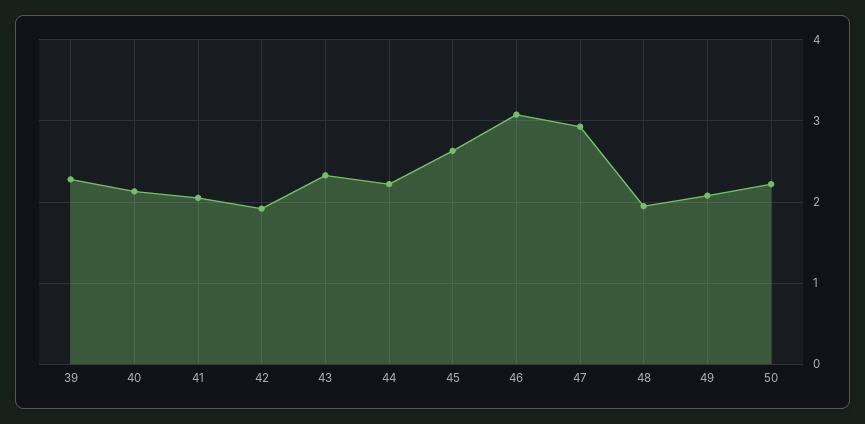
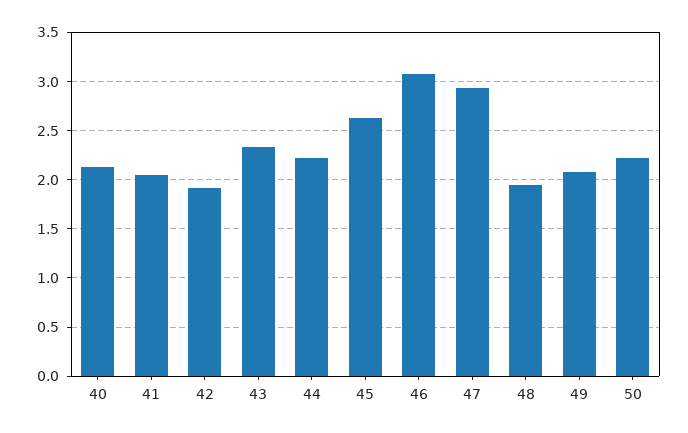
39: 2.3 -> none

